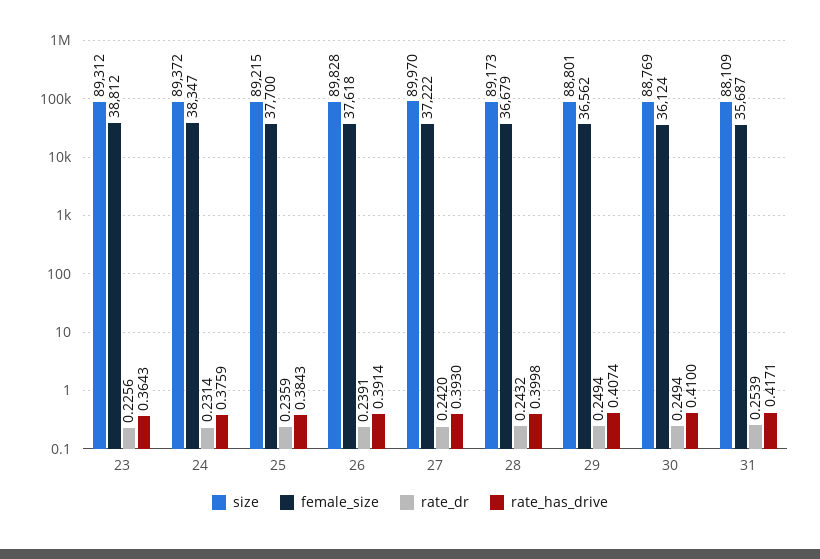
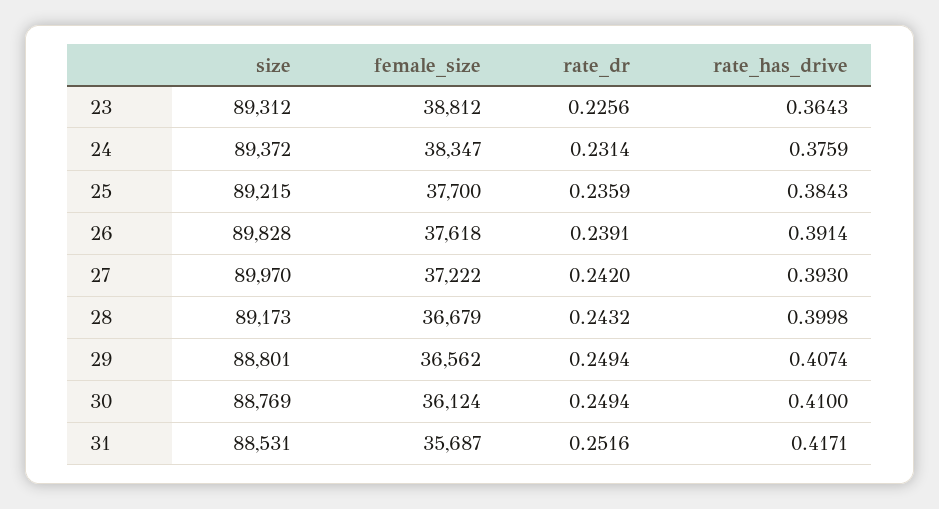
size, 31: 88109 -> 88531
rate_dr, 31: 0.2539 -> 0.2516

